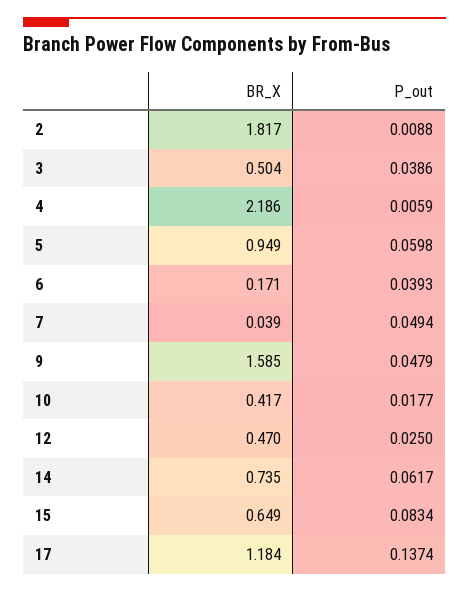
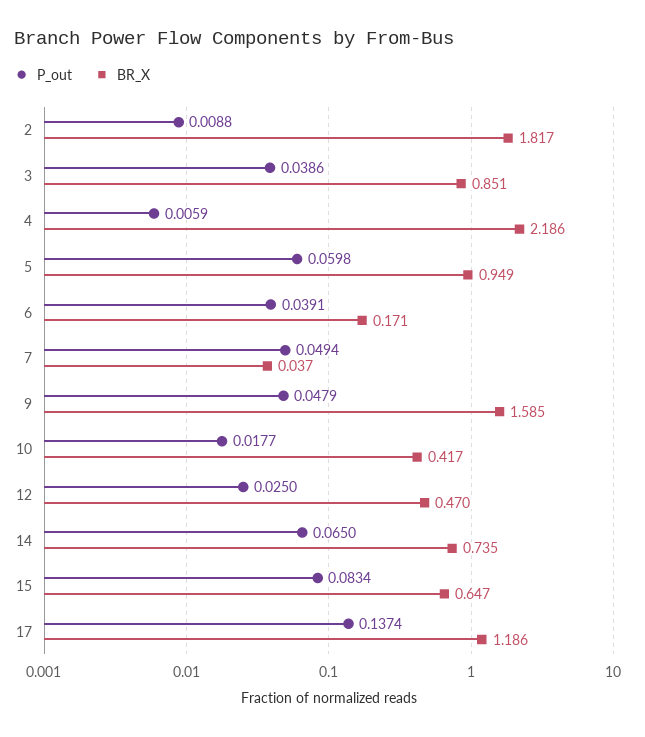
BR_X, 3: 0.504 -> 0.851
P_out, 6: 0.0393 -> 0.0391
BR_X, 7: 0.039 -> 0.037
P_out, 14: 0.0617 -> 0.065
BR_X, 15: 0.649 -> 0.647
BR_X, 17: 1.184 -> 1.186

